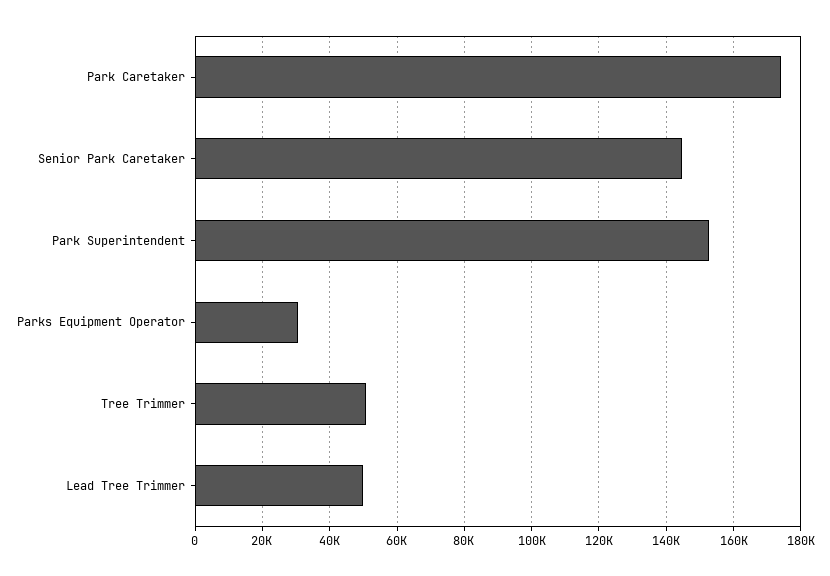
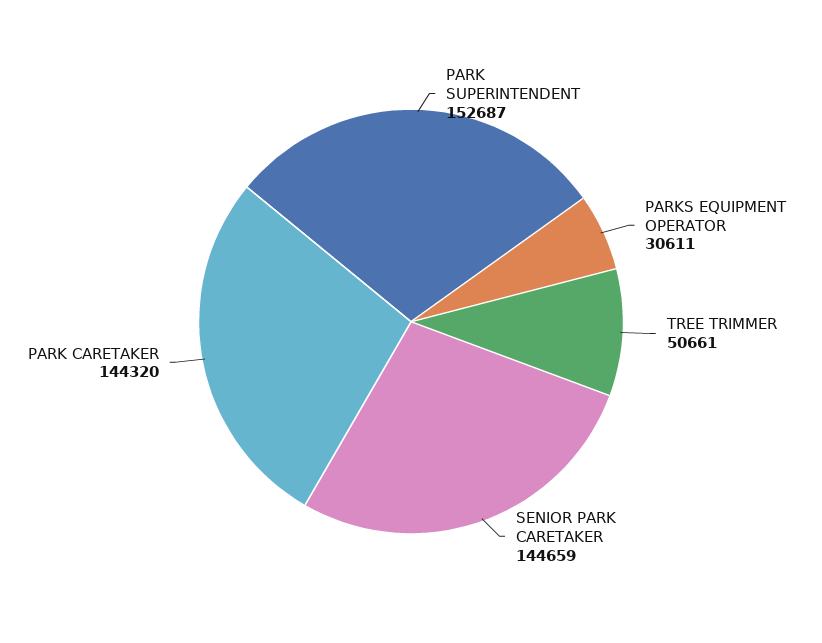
Park Caretaker: 174000 -> 144320
Lead Tree Trimmer: 50000 -> none

